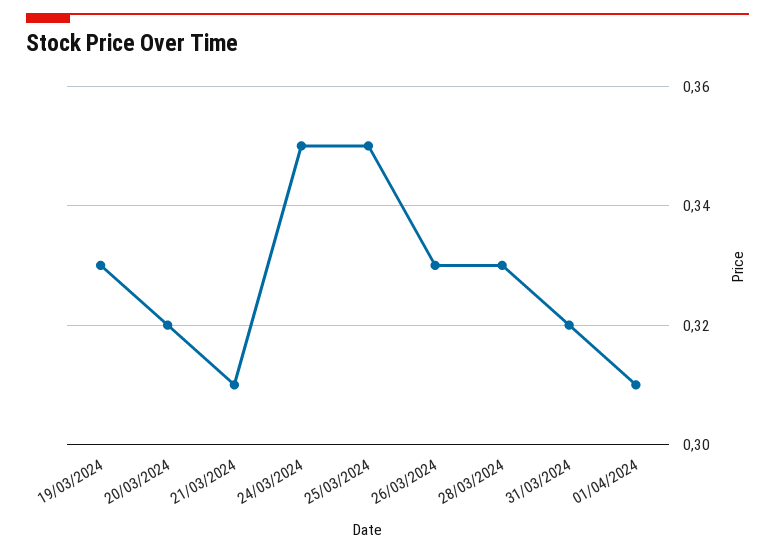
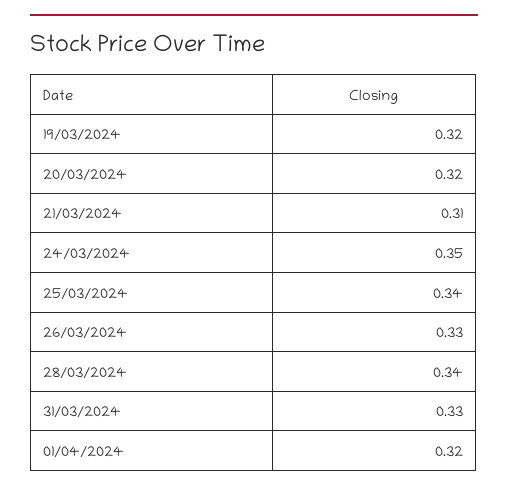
19/03/2024: 0.33 -> 0.32
25/03/2024: 0.35 -> 0.34
28/03/2024: 0.33 -> 0.34
31/03/2024: 0.32 -> 0.33
01/04/2024: 0.31 -> 0.32

